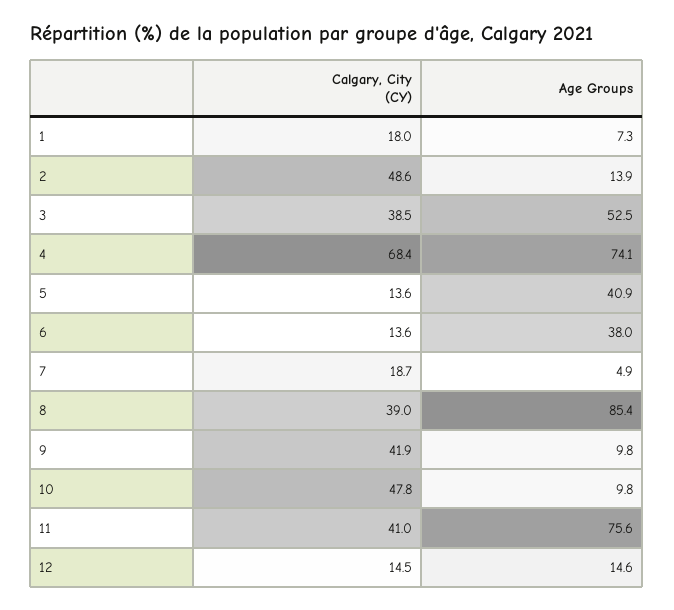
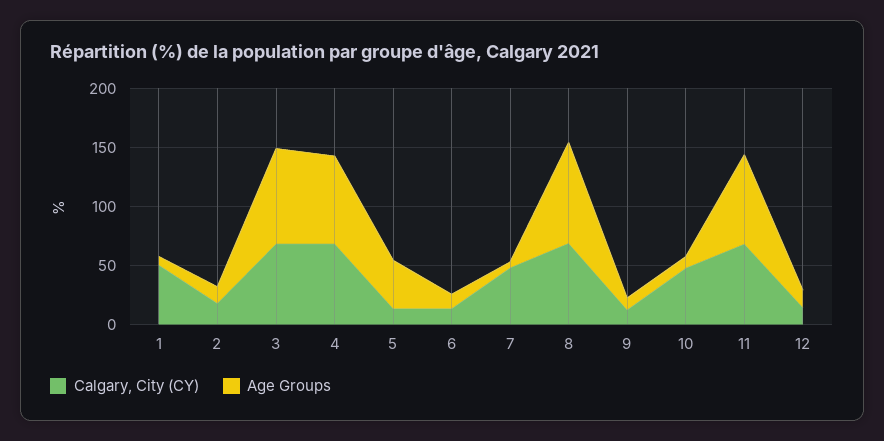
Calgary, City (CY), 1: 18 -> 50
Calgary, City (CY), 2: 48.6 -> 20
Calgary, City (CY), 3: 38.5 -> 70
Age Groups, 3: 52.5 -> 80
Age Groups, 6: 38 -> 10
Calgary, City (CY), 7: 18.7 -> 50
Calgary, City (CY), 8: 39 -> 70
Calgary, City (CY), 9: 41.9 -> 10
Calgary, City (CY), 11: 41 -> 70

